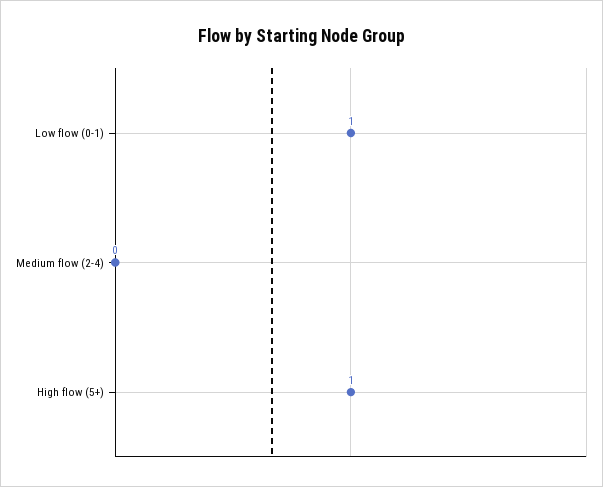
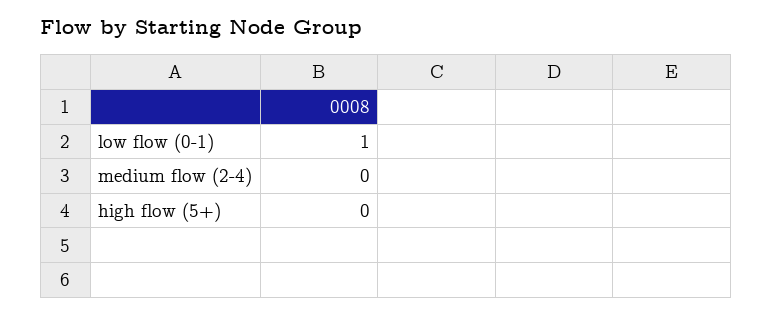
High flow (5+): 1 -> 0

